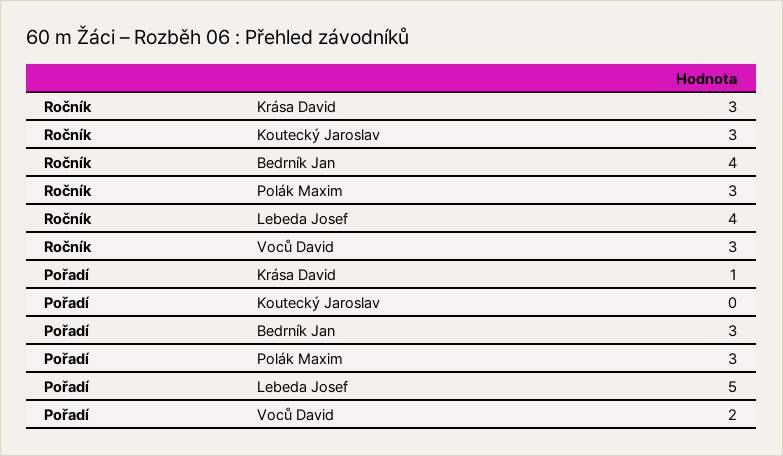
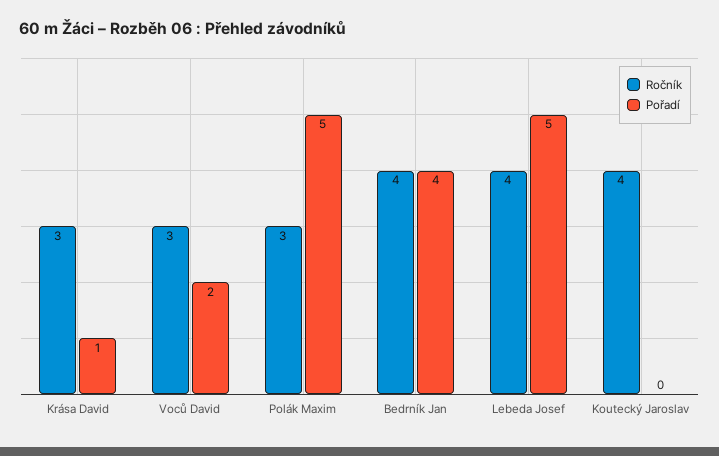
Ročník, Koutecký Jaroslav: 3 -> 4
Pořadí, Bedrník Jan: 3 -> 4
Pořadí, Polák Maxim: 3 -> 5

